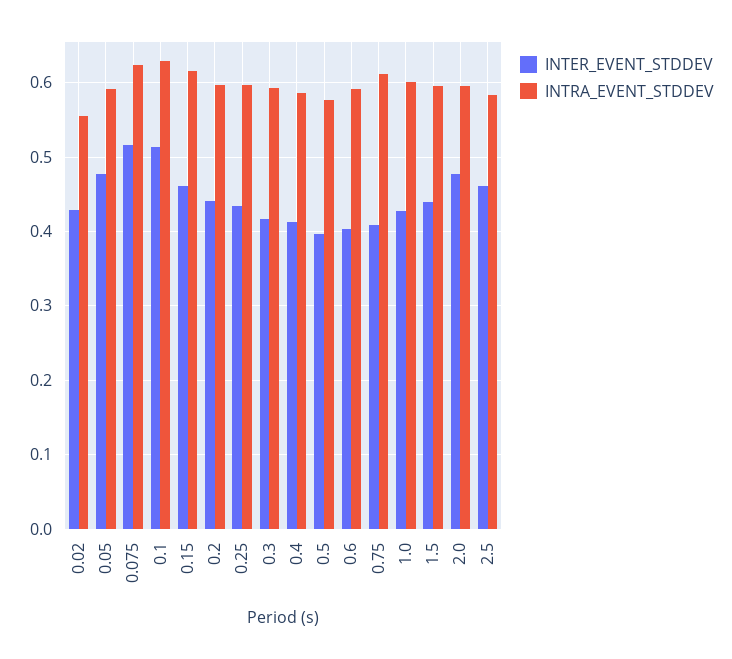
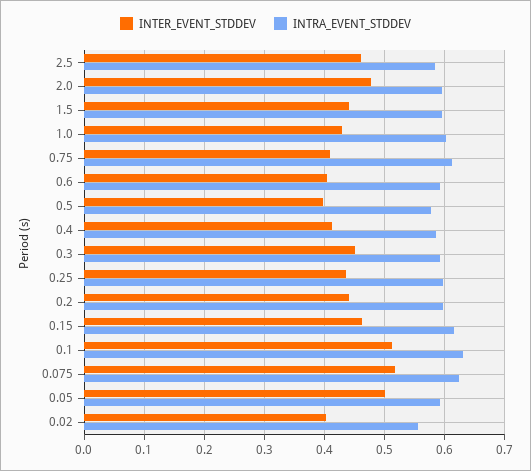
INTER_EVENT_STDDEV, 0.02: 0.43 -> 0.4
INTER_EVENT_STDDEV, 0.05: 0.48 -> 0.5
INTER_EVENT_STDDEV, 0.3: 0.42 -> 0.45

